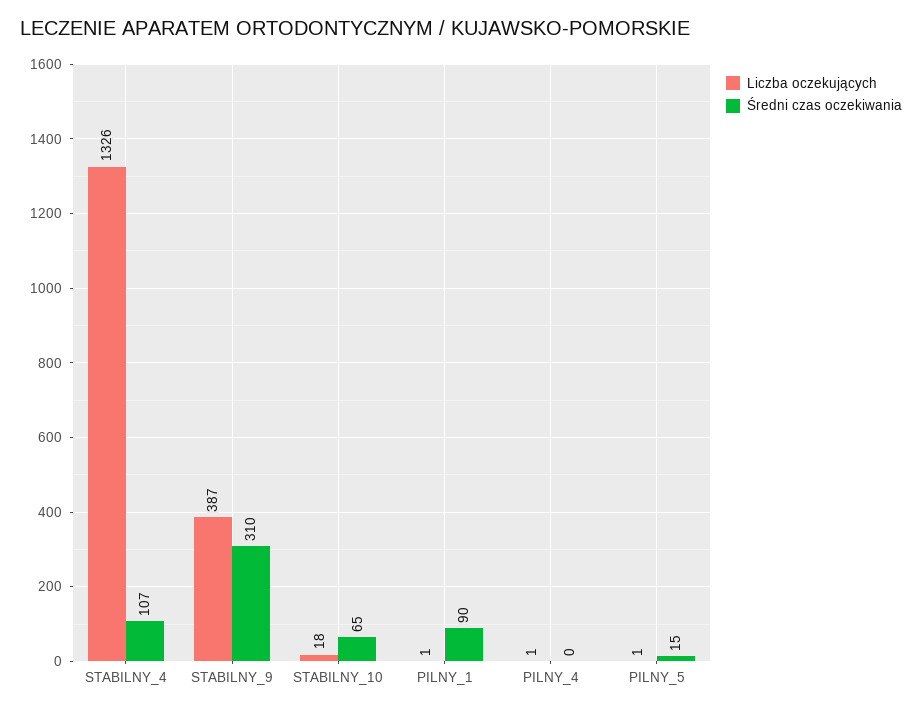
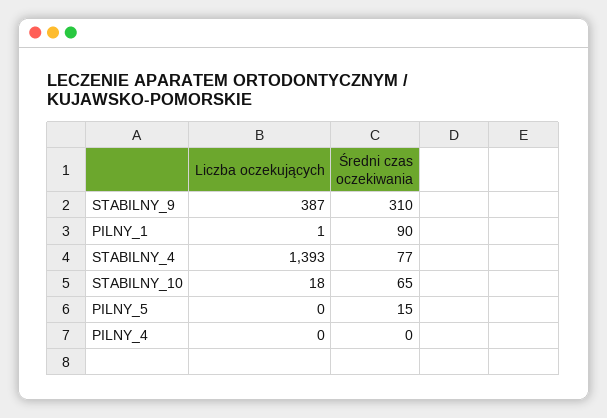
Liczba oczekujących, STABILNY_4: 1326 -> 1393
Średni czas oczekiwania, STABILNY_4: 107 -> 77
Liczba oczekujących, PILNY_4: 1 -> 0
Liczba oczekujących, PILNY_5: 1 -> 0

